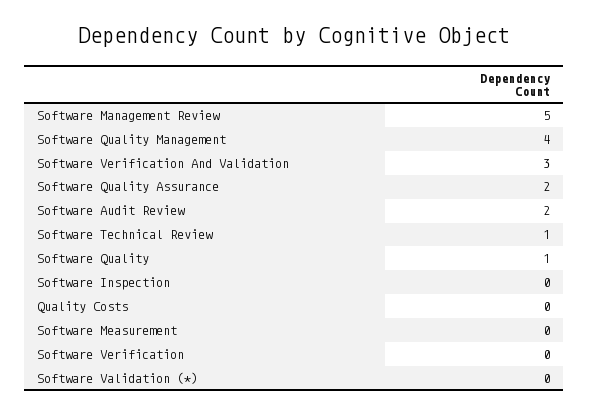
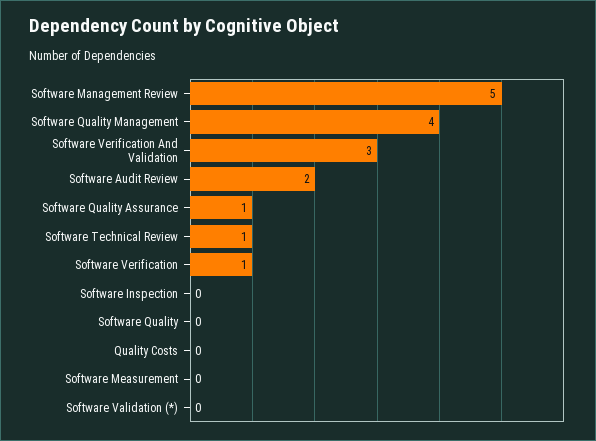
Software Quality Assurance: 2 -> 1
Software Quality: 1 -> 0
Software Verification: 0 -> 1

